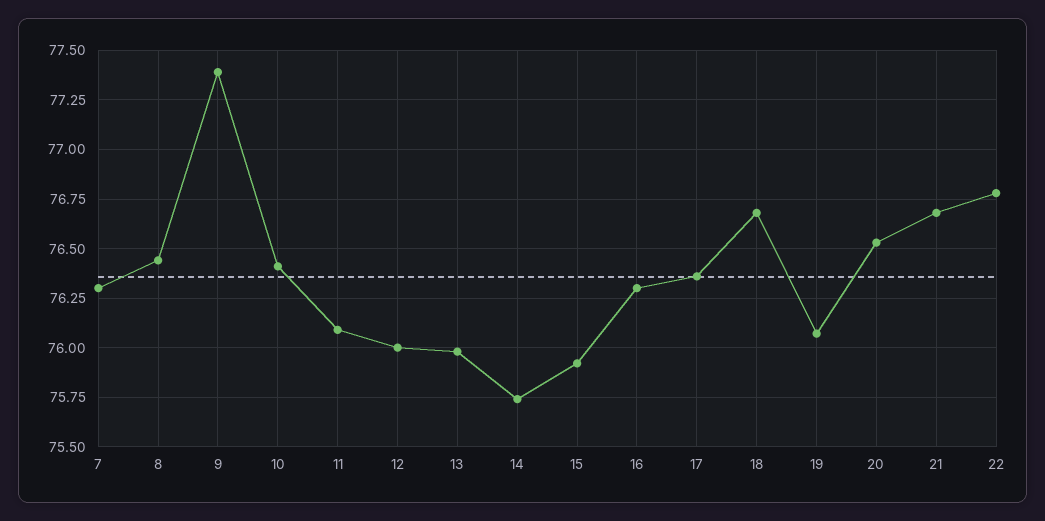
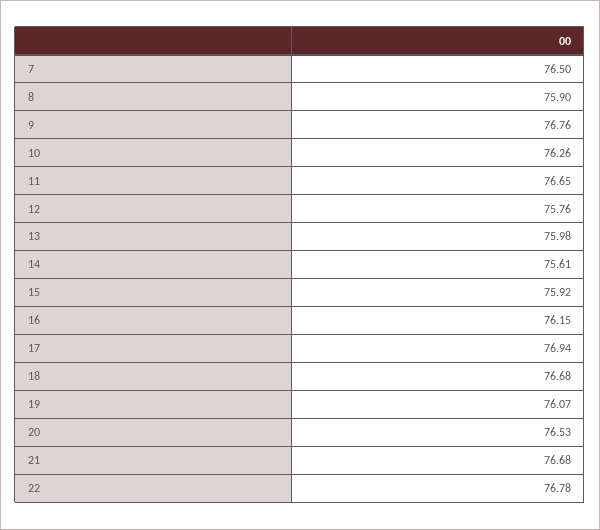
7: 76.3 -> 76.5
8: 76.45 -> 75.9
9: 77.4 -> 76.76
10: 76.4 -> 76.26
11: 76.1 -> 76.65
12: 76 -> 75.76
14: 75.75 -> 75.61
16: 76.3 -> 76.15
17: 76.35 -> 76.94

